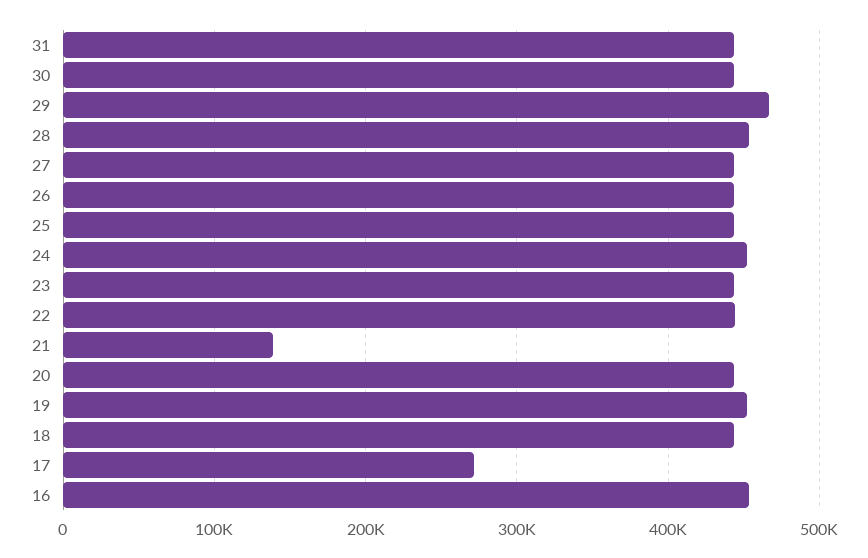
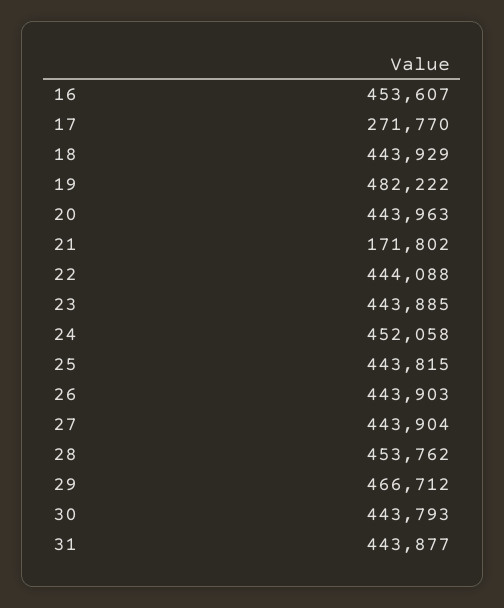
21: 140000 -> 171802
19: 450000 -> 482222

